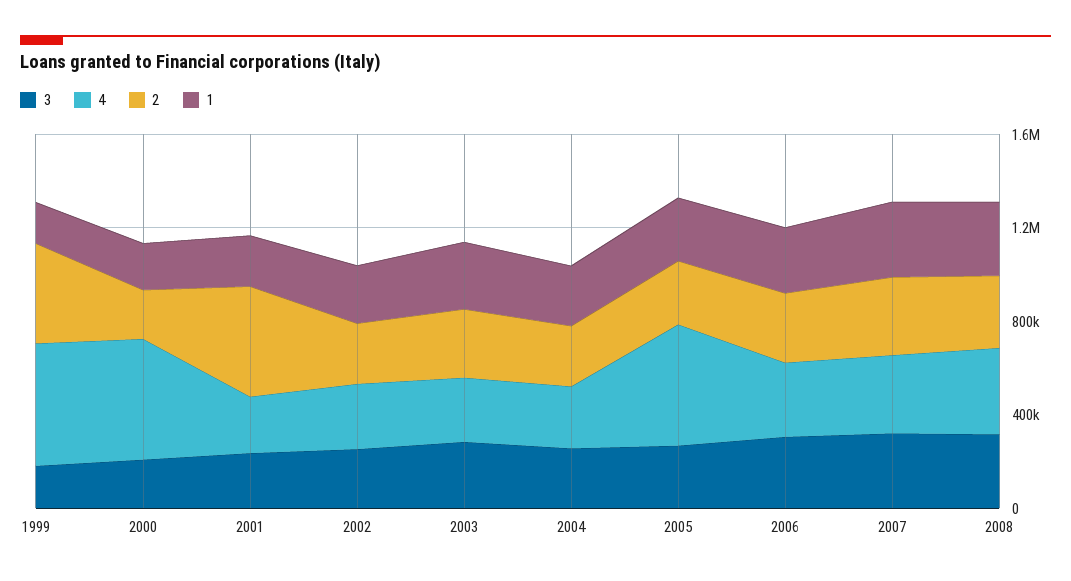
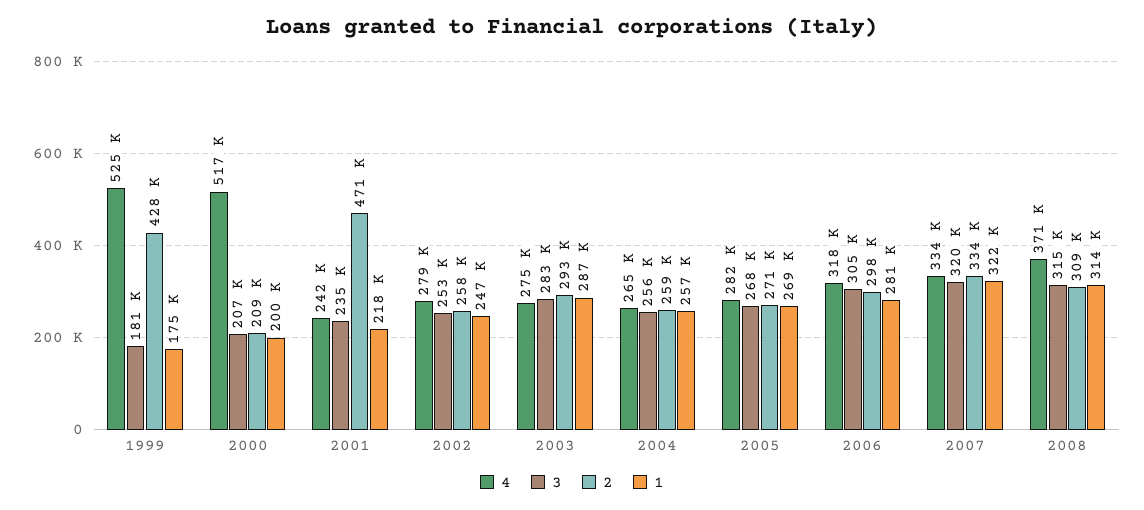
4, 2005: 500000 -> 282000

